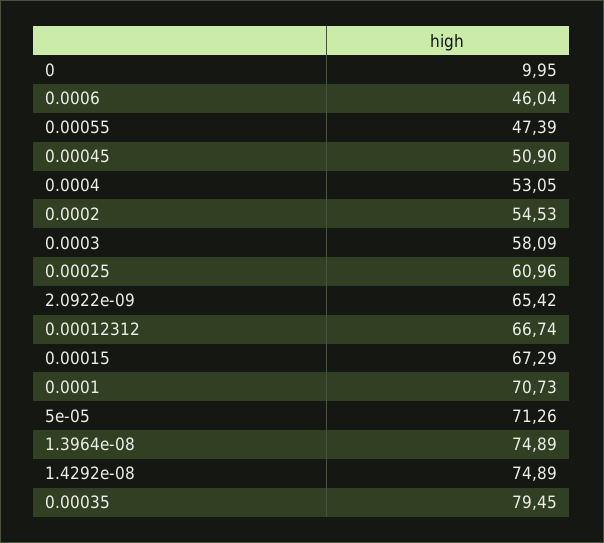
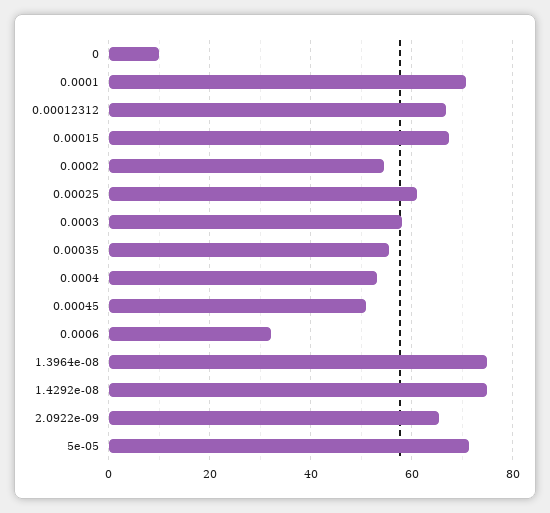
0.0006: 46.04 -> 32
0.00055: 47.39 -> none
0.00035: 79.45 -> 56

